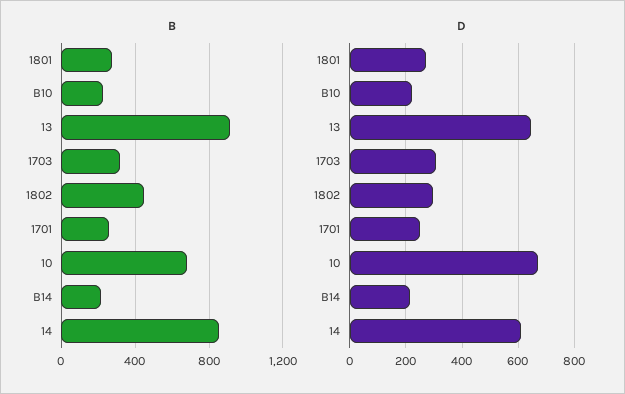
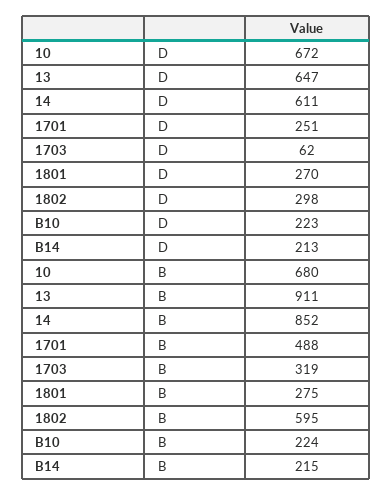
B, 1802: 450 -> 595
B, 1701: 250 -> 488
D, 1703: 300 -> 62

